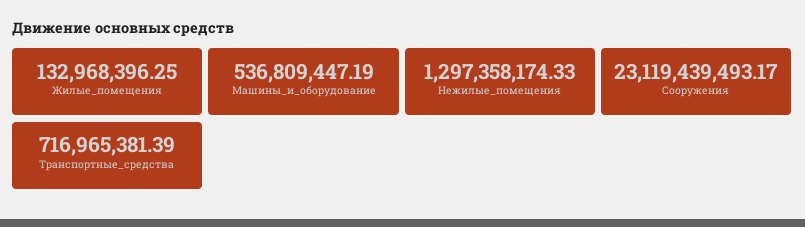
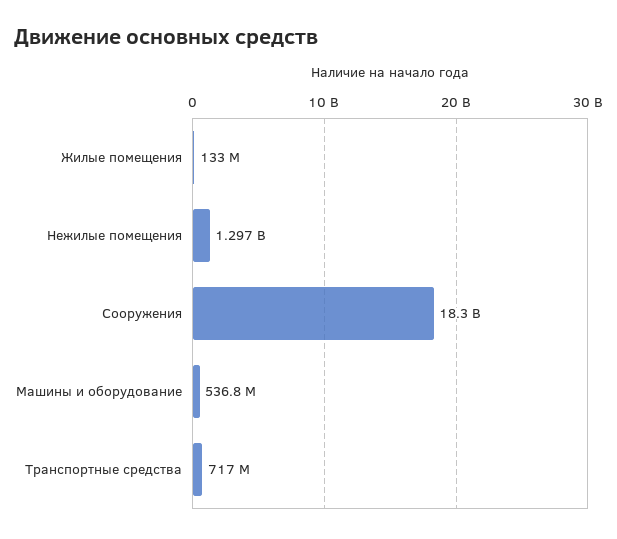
Сооружения: 23119439493.17 -> 18300000000

